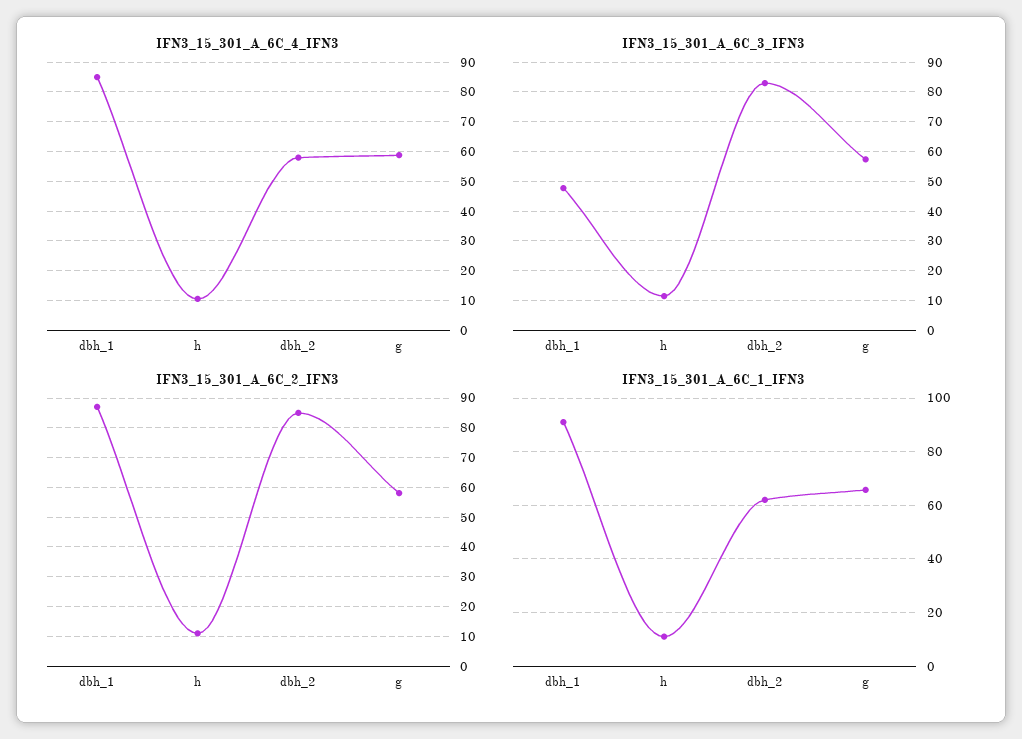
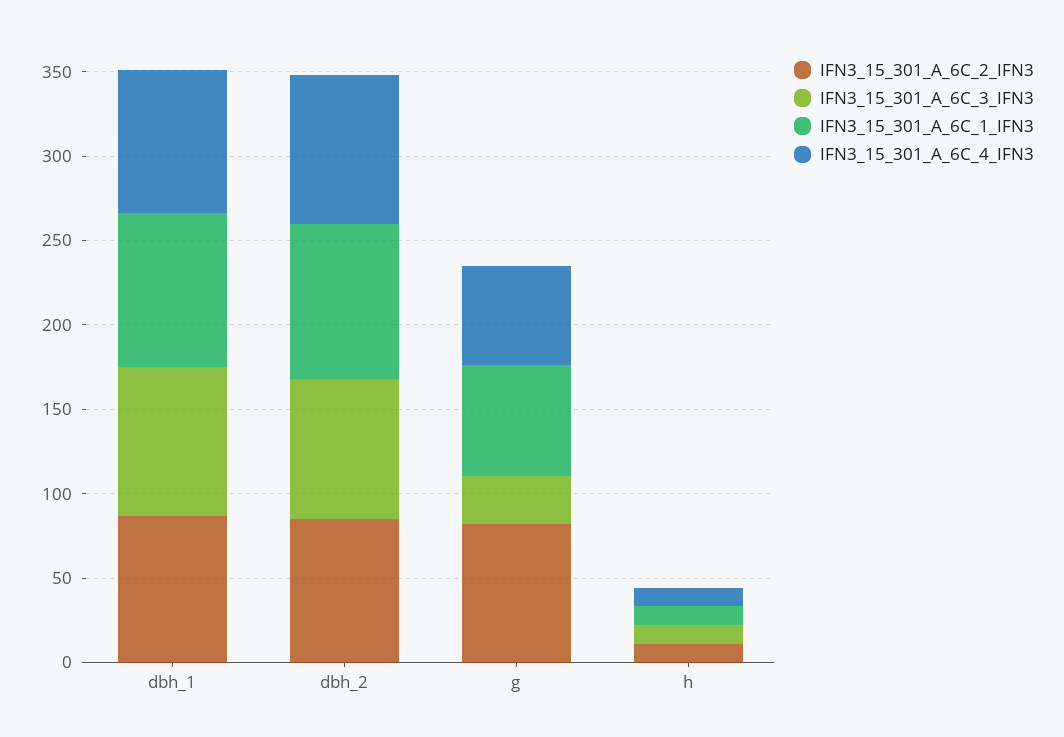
IFN3_15_301_A_6C_4_IFN3, dbh_2: 57.5 -> 90
IFN3_15_301_A_6C_3_IFN3, dbh_1: 47.5 -> 90
IFN3_15_301_A_6C_3_IFN3, g: 57.5 -> 30
IFN3_15_301_A_6C_2_IFN3, g: 57.5 -> 80
IFN3_15_301_A_6C_1_IFN3, dbh_2: 62.5 -> 90

